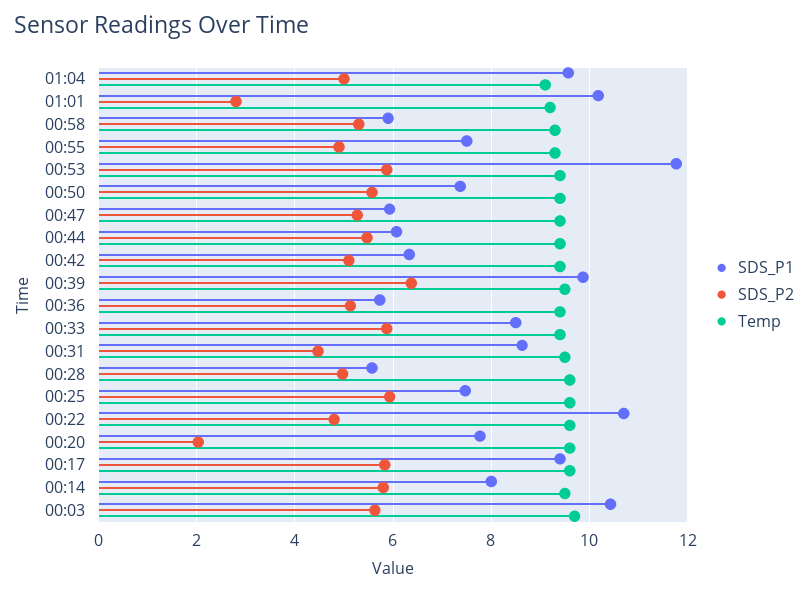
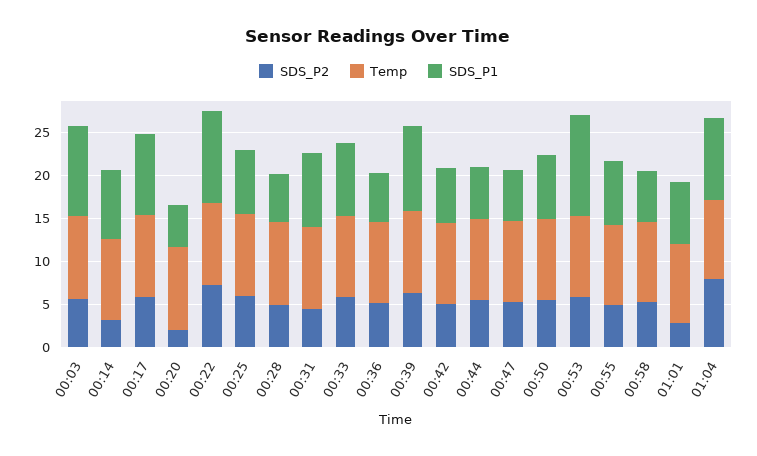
SDS_P2, 01:04: 5 -> 8
SDS_P1, 01:01: 10.2 -> 7
SDS_P2, 00:22: 4.8 -> 7
SDS_P1, 00:20: 7.8 -> 5
SDS_P2, 00:14: 5.8 -> 3

